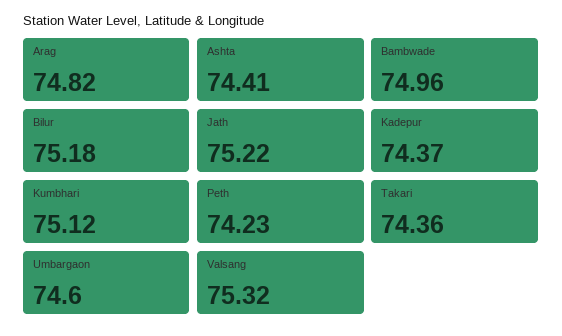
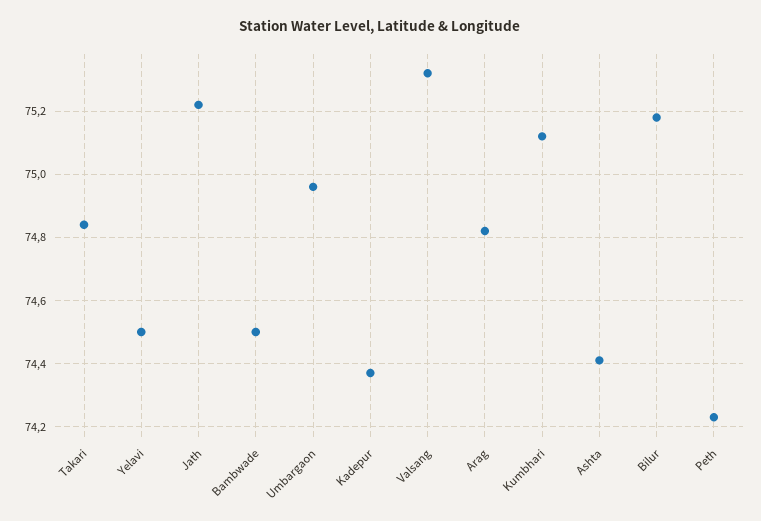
Bambwade: 74.96 -> 74.5
Takari: 74.36 -> 74.85
Umbargaon: 74.6 -> 74.95
Yelavi: none -> 74.5

